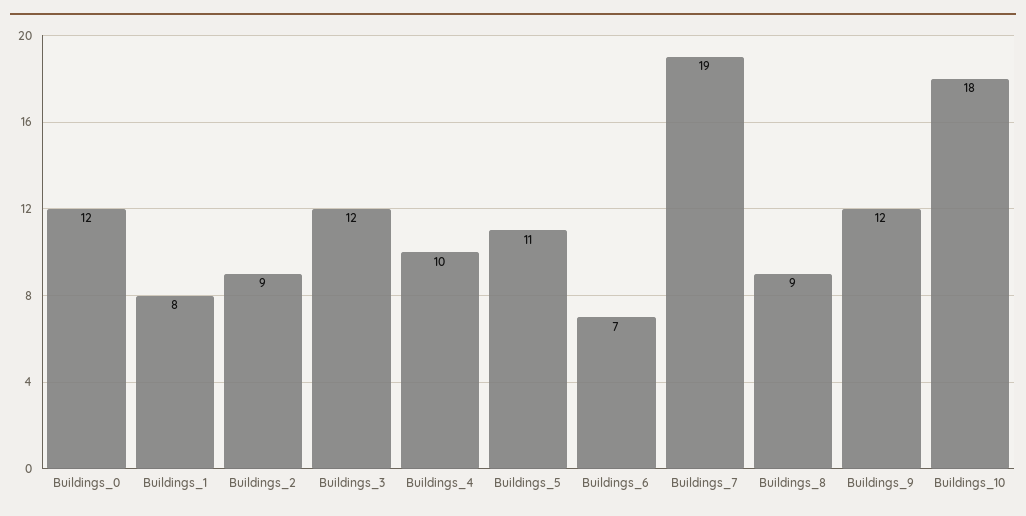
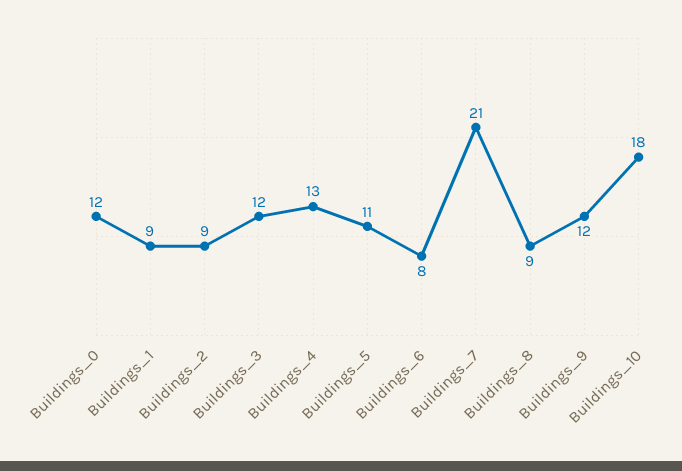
Buildings_1: 8 -> 9
Buildings_4: 10 -> 13
Buildings_6: 7 -> 8
Buildings_7: 19 -> 21

